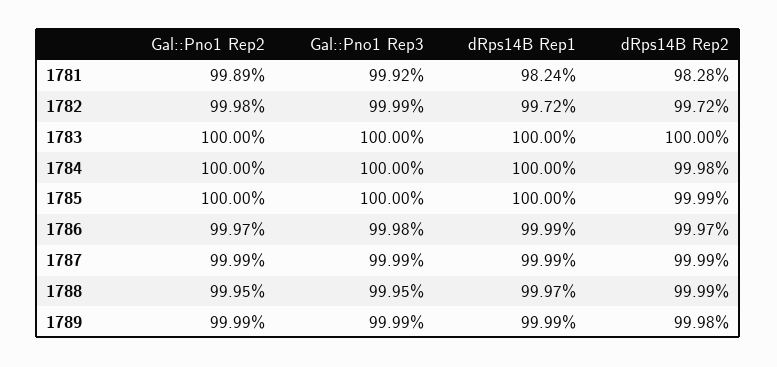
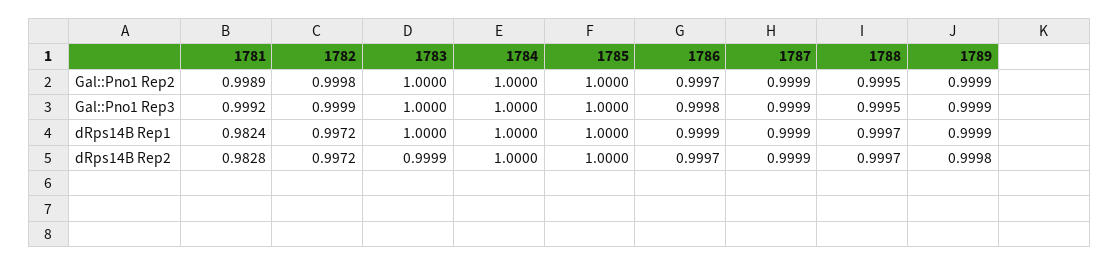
dRps14B Rep2, 1783: 1 -> 0.9999
dRps14B Rep2, 1784: 0.9998 -> 1
dRps14B Rep2, 1785: 0.9999 -> 1
dRps14B Rep2, 1788: 0.9999 -> 0.9997

